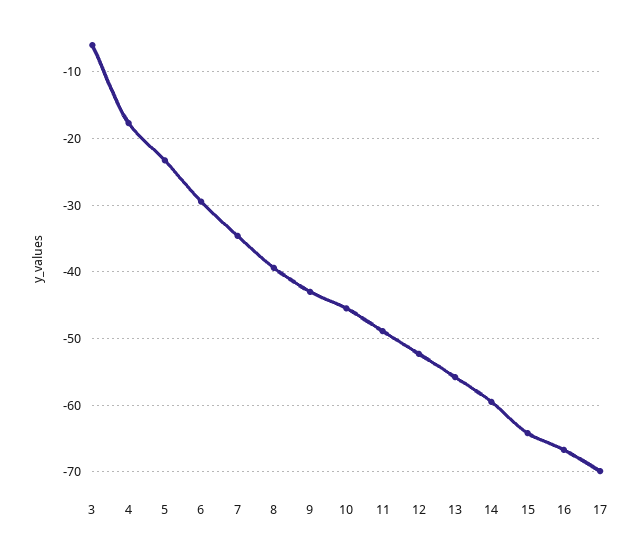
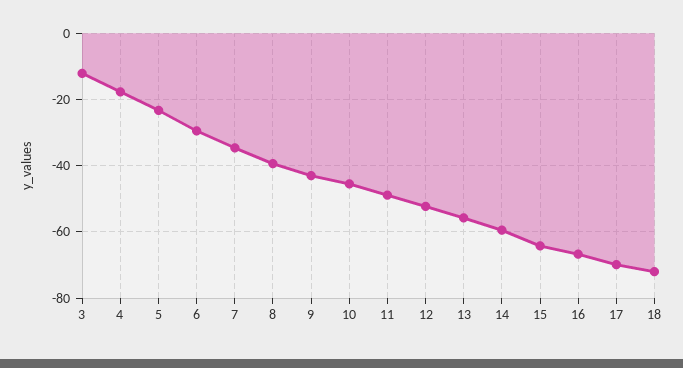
3: -6 -> -12
18: none -> -72

